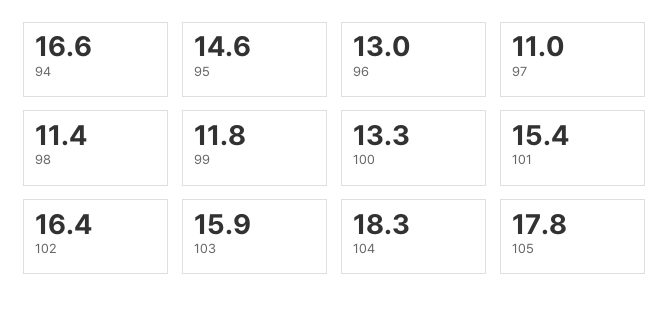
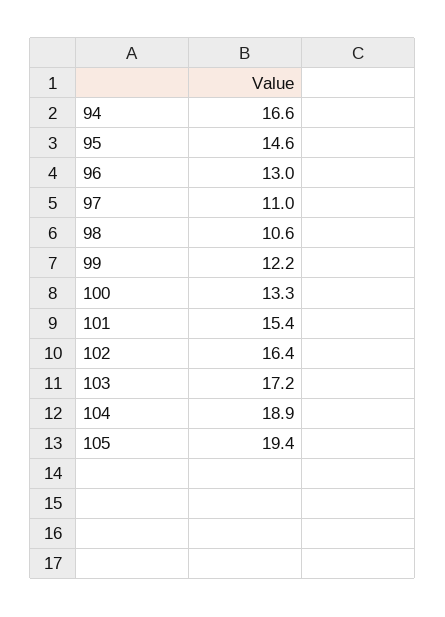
98: 11.4 -> 10.6
99: 11.8 -> 12.2
103: 15.9 -> 17.2
104: 18.3 -> 18.9
105: 17.8 -> 19.4

